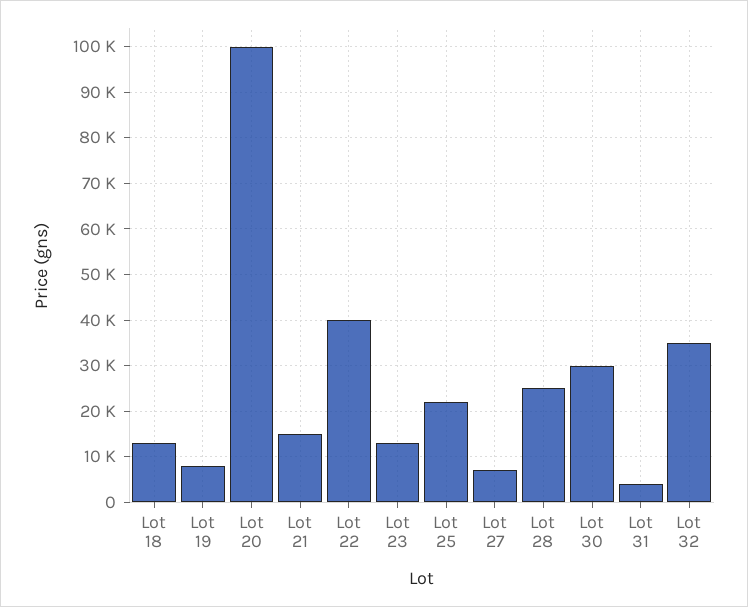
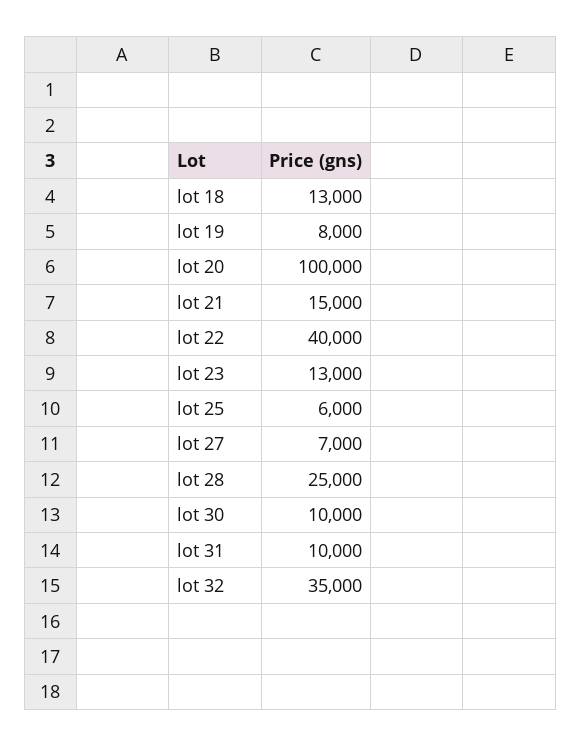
Lot 25: 22000 -> 6000
Lot 30: 30000 -> 10000
Lot 31: 4000 -> 10000

